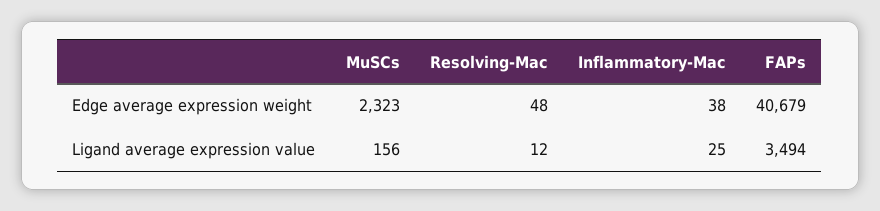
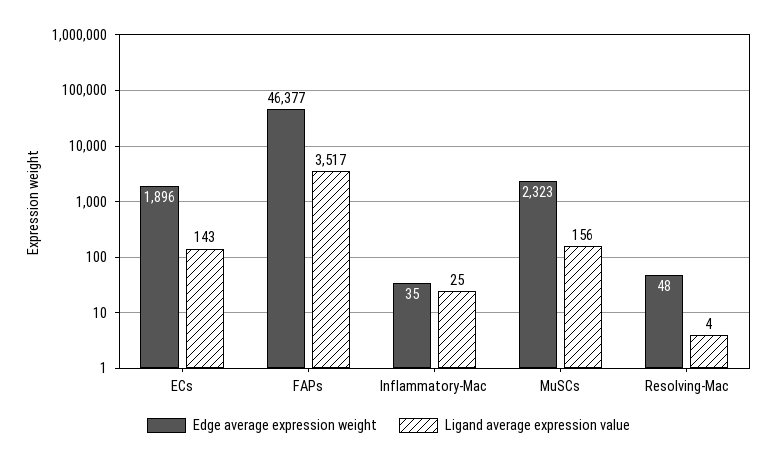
Edge average expression weight, Inflammatory-Mac: 38 -> 35
Edge average expression weight, FAPs: 40679 -> 46377
Ligand average expression value, Resolving-Mac: 12 -> 4
Ligand average expression value, FAPs: 3494 -> 3517
Edge average expression weight, ECs: none -> 1896
Ligand average expression value, ECs: none -> 143

